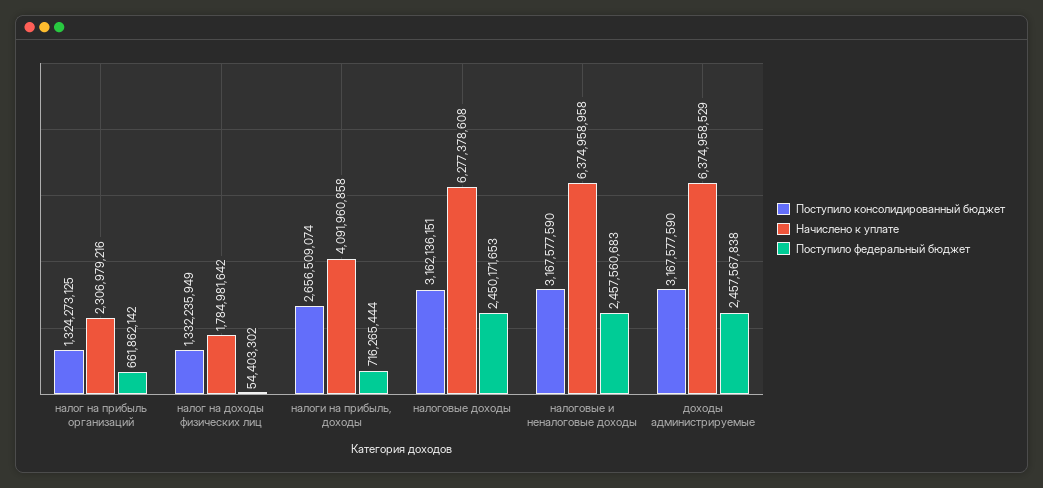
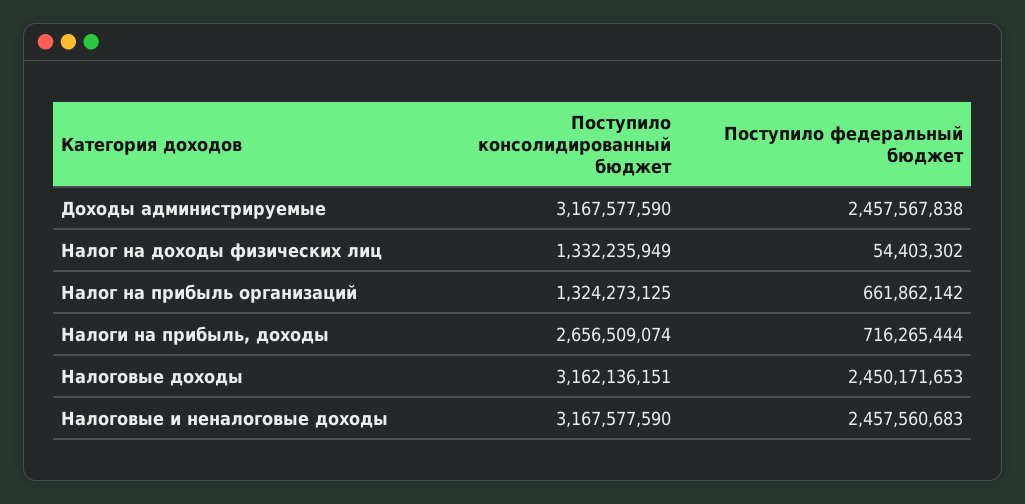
Начислено к уплате, налог на прибыль организаций: 2306979216 -> none
Начислено к уплате, налог на доходы физических лиц: 1784981642 -> none
Начислено к уплате, налоги на прибыль, доходы: 4091960858 -> none
Начислено к уплате, налоговые доходы: 6277378608 -> none
Начислено к уплате, налоговые и неналоговые доходы: 6374958958 -> none
Начислено к уплате, доходы администрируемые: 6374958529 -> none

